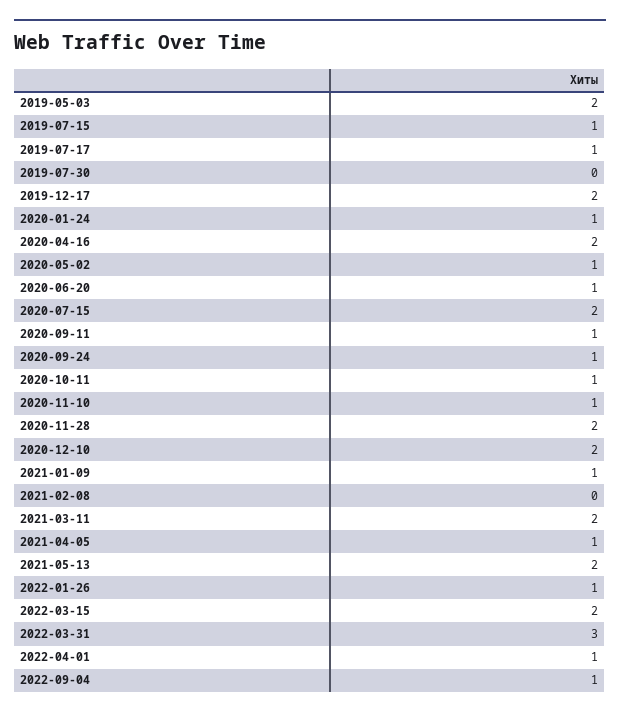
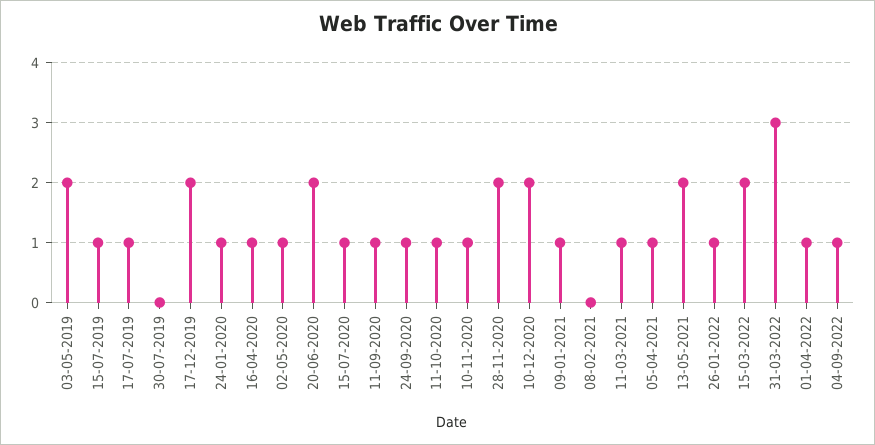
2020-04-16: 2 -> 1
2020-06-20: 1 -> 2
2020-07-15: 2 -> 1
2021-03-11: 2 -> 1

